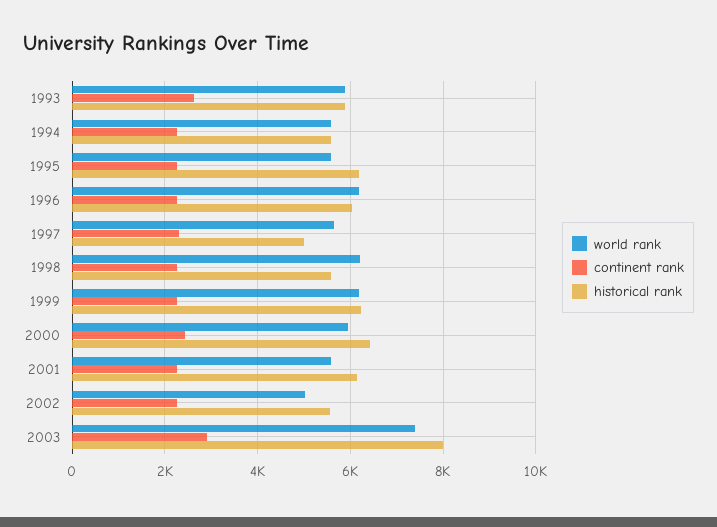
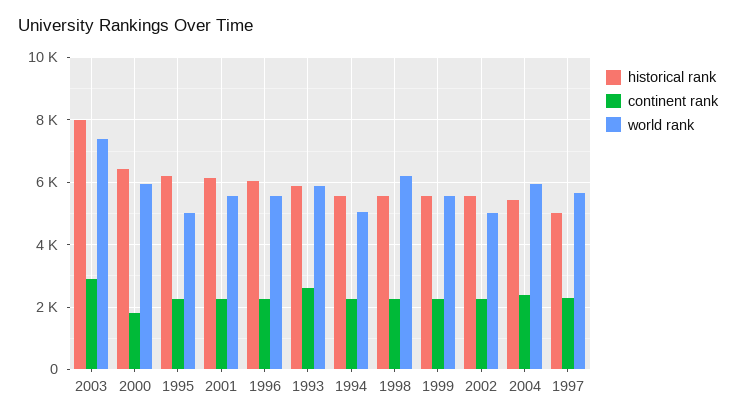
world rank, 1994: 5600 -> 5000
world rank, 1995: 5600 -> 5000
world rank, 1996: 6200 -> 5600
world rank, 1999: 6200 -> 5600
historical rank, 1999: 6200 -> 5600
continent rank, 2000: 2400 -> 1800
historical rank, 2004: none -> 5400
continent rank, 2004: none -> 2400
world rank, 2004: none -> 6000

